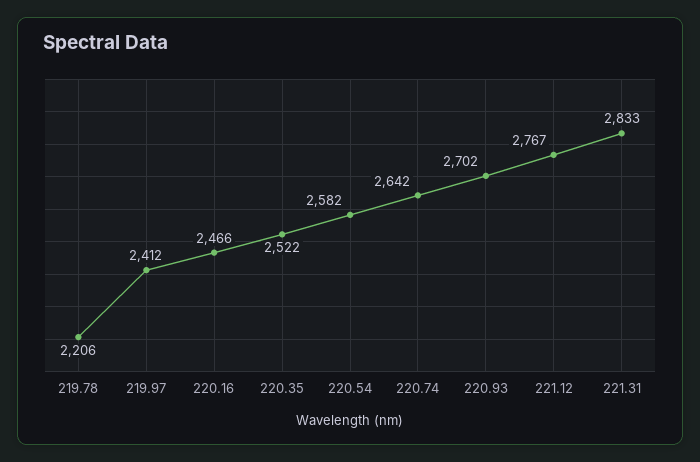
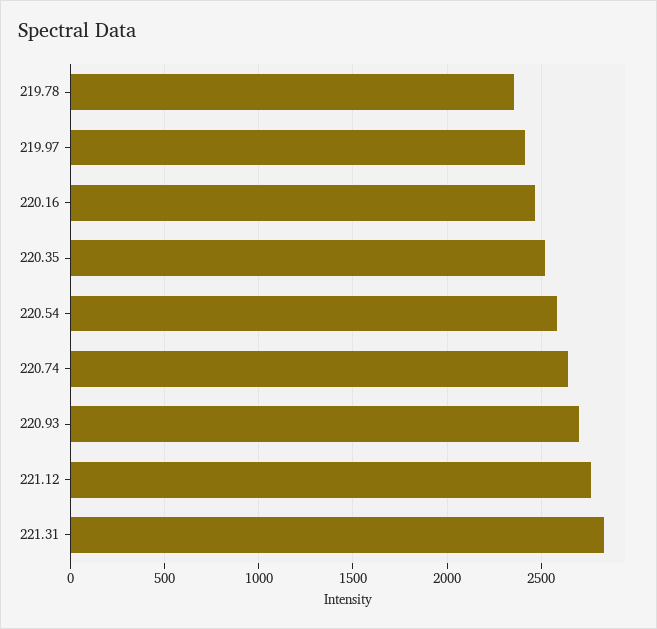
219.78: 2206 -> 2350

